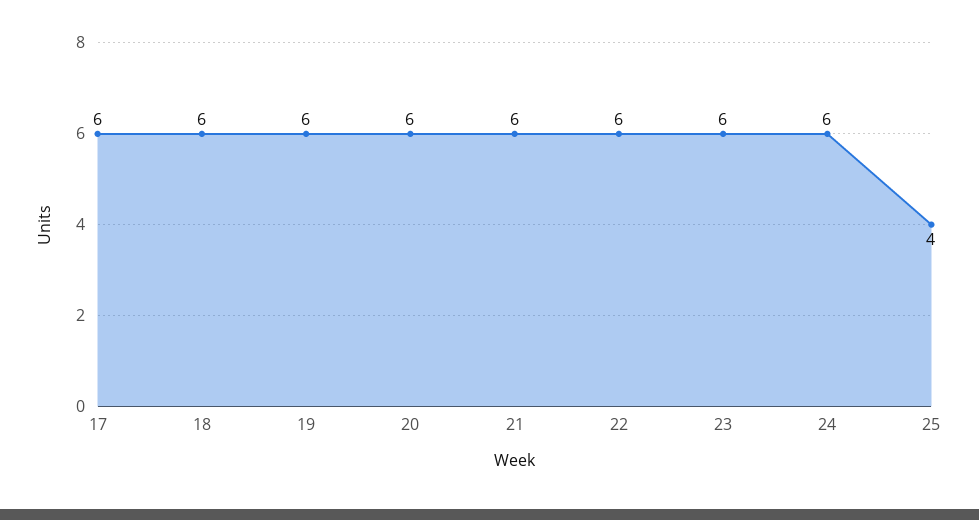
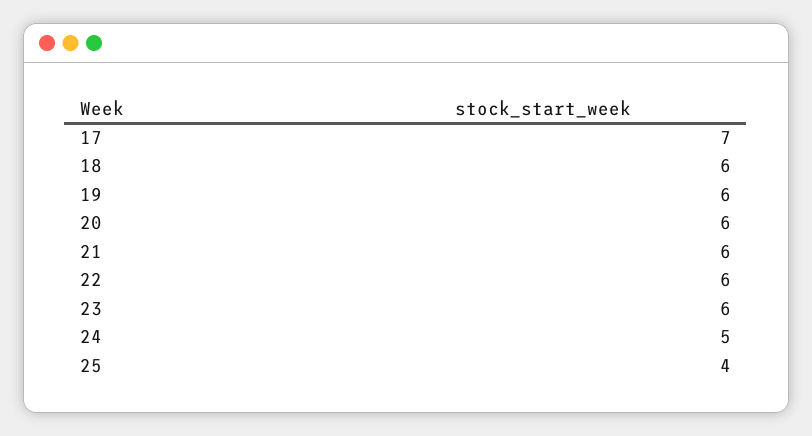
17: 6 -> 7
24: 6 -> 5

